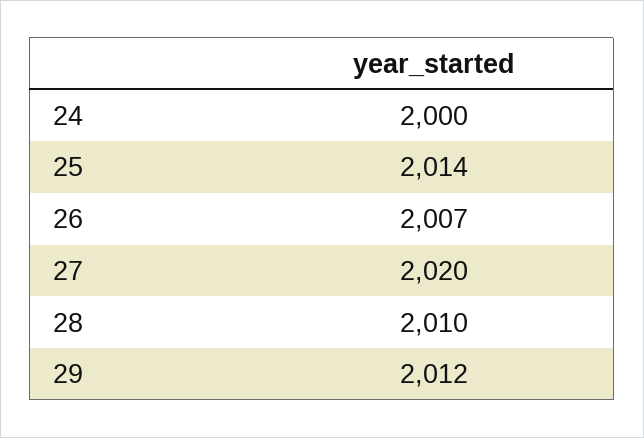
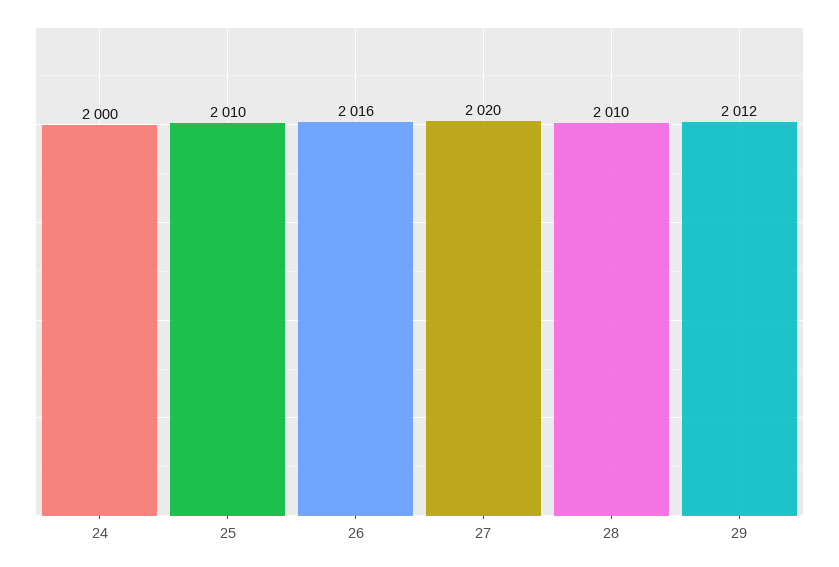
25: 2014 -> 2010
26: 2007 -> 2016

